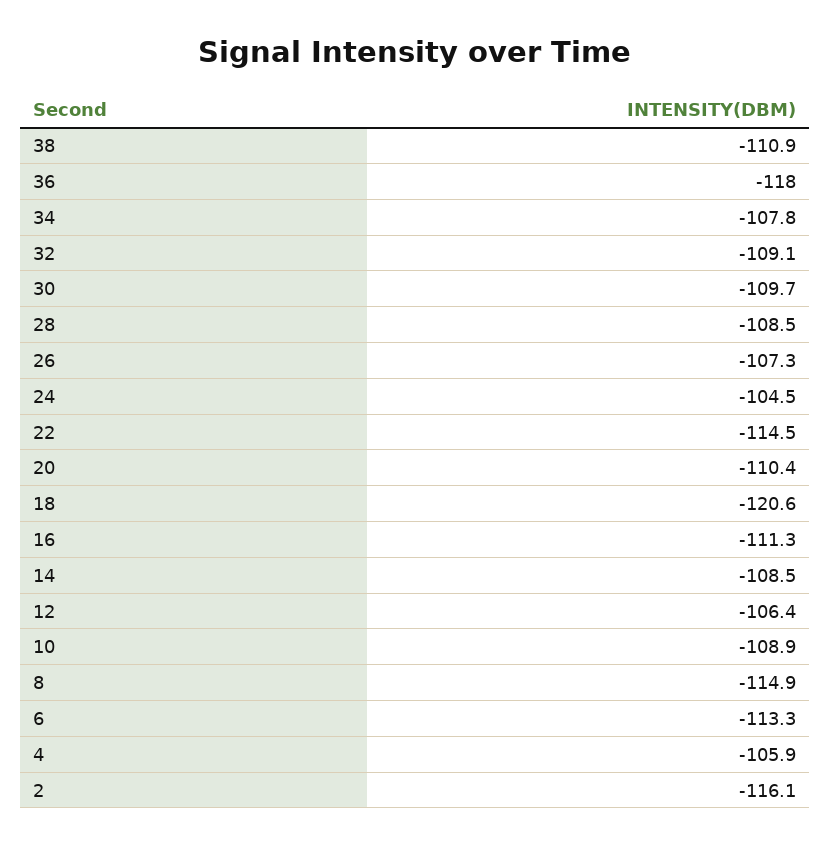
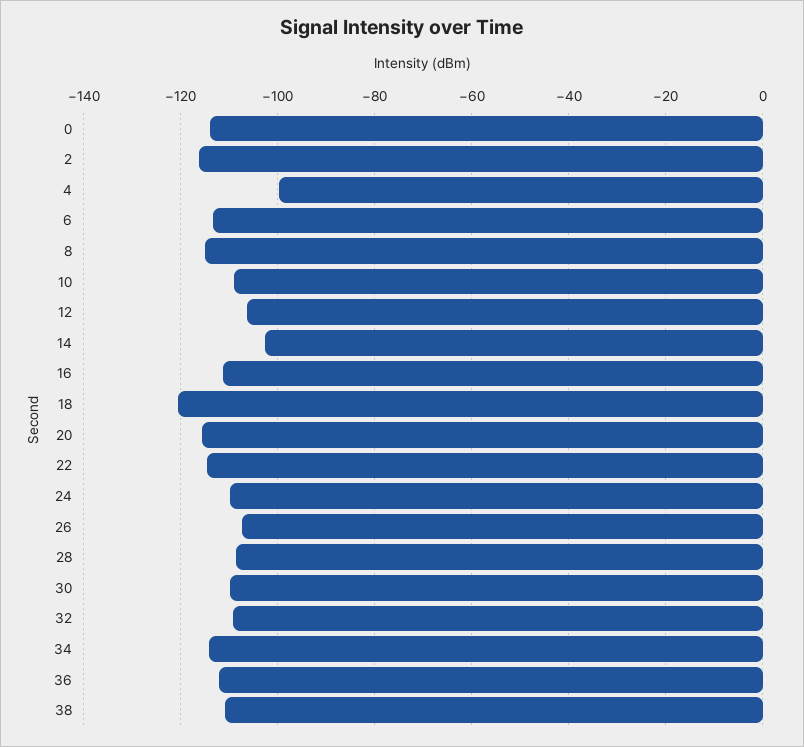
36: -118 -> -112
34: -107.8 -> -114
24: -104.5 -> -110
20: -110.4 -> -116
14: -108.5 -> -102
4: -105.9 -> -100
0: none -> -114

